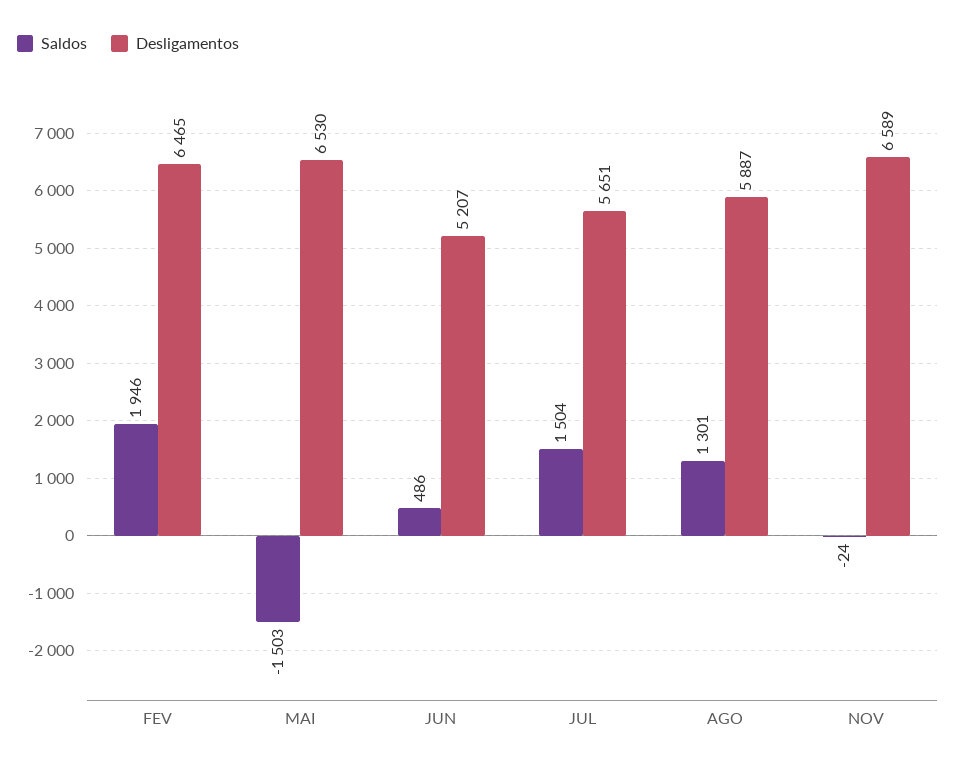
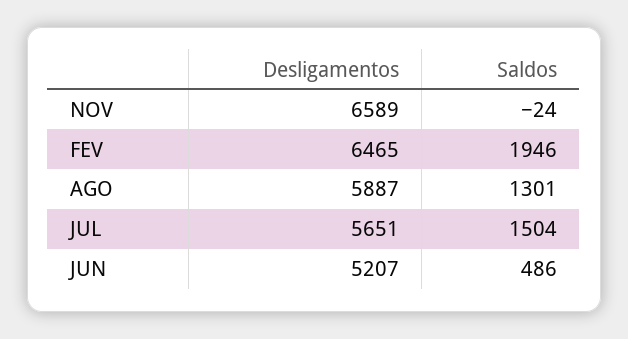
Saldos, MAI: -1503 -> none
Desligamentos, MAI: 6530 -> none

